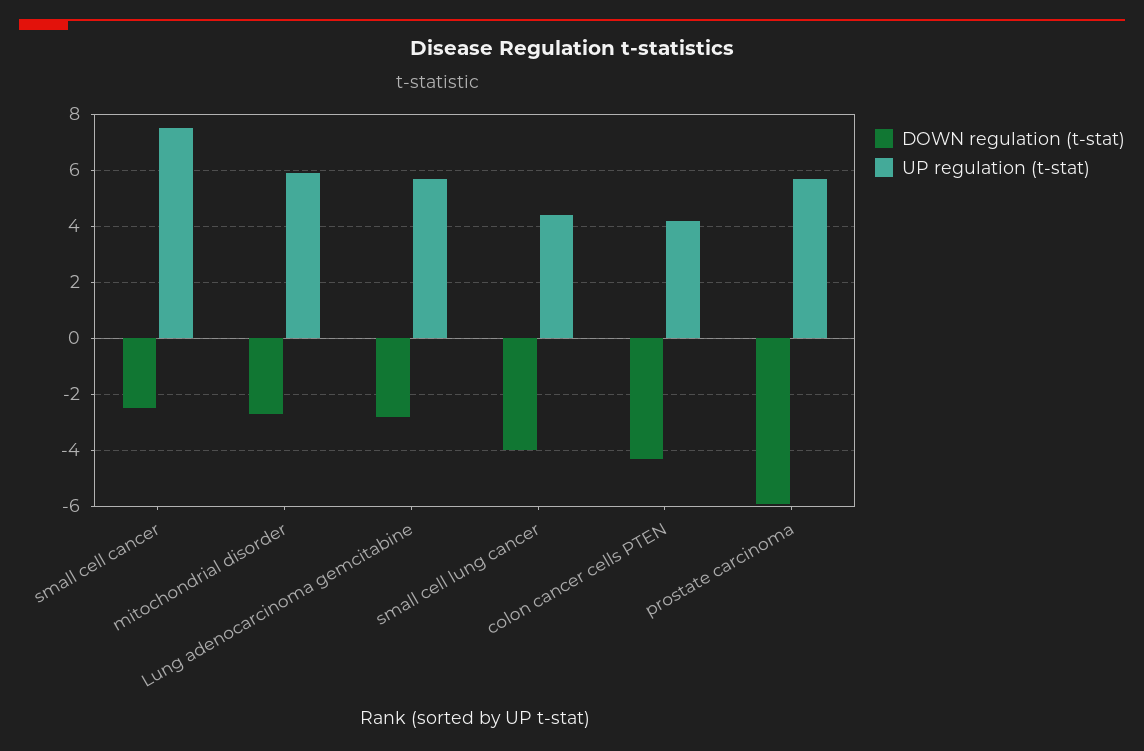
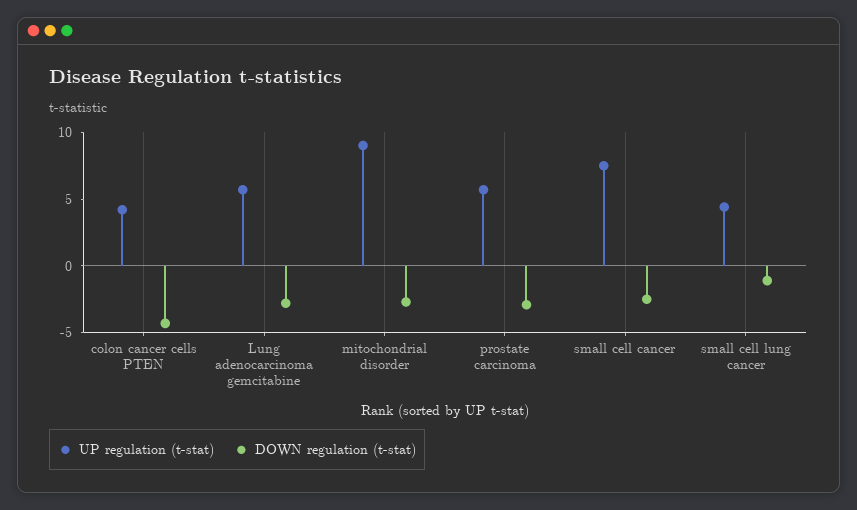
UP regulation (t-stat), mitochondrial disorder: 6 -> 9
DOWN regulation (t-stat), small cell lung cancer: -4 -> -1
DOWN regulation (t-stat), prostate carcinoma: -6 -> -3

